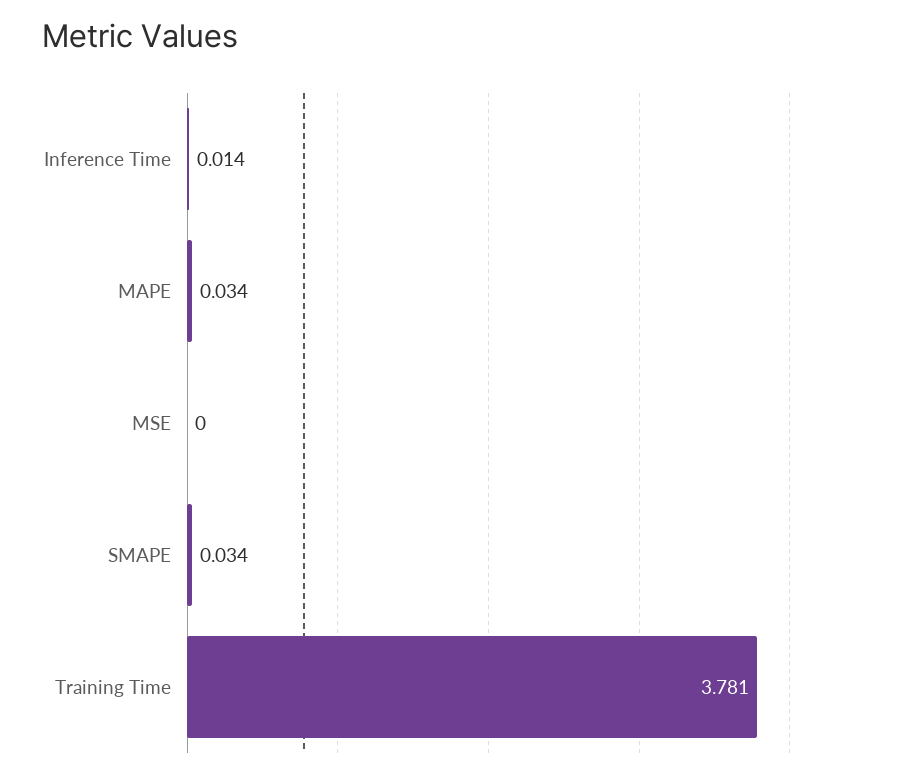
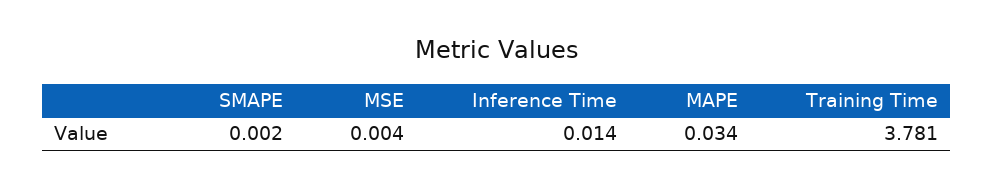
MSE: 0 -> 0.004
SMAPE: 0.034 -> 0.002

